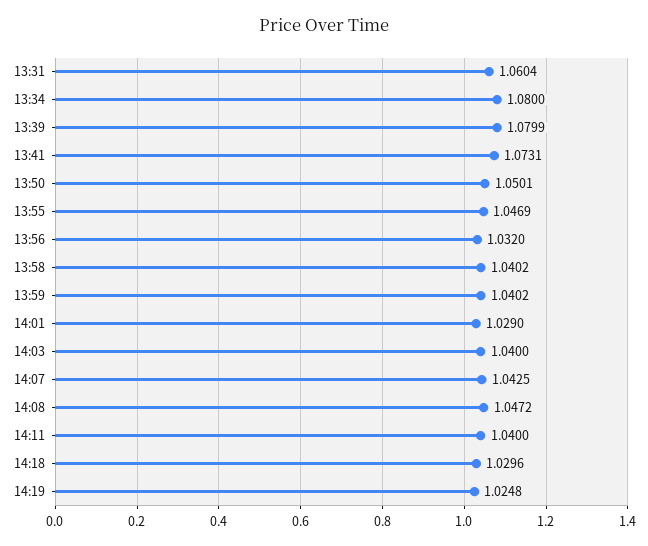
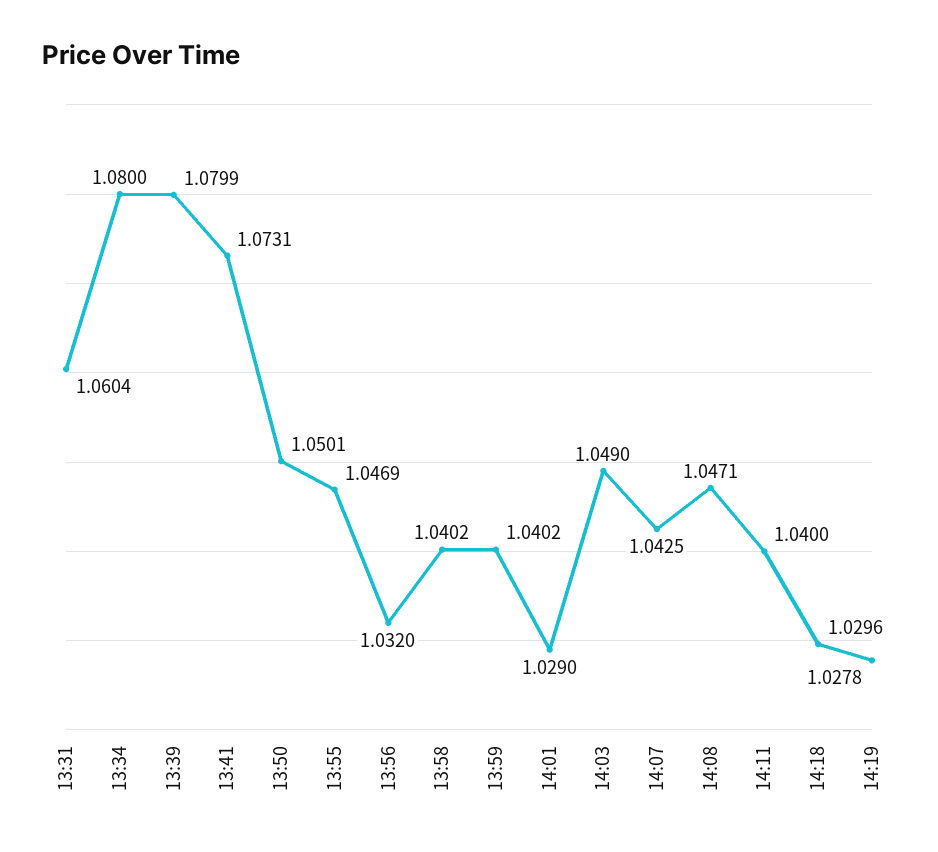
14:03: 1.04 -> 1.049
14:08: 1.0472 -> 1.0471
14:19: 1.0248 -> 1.0278

